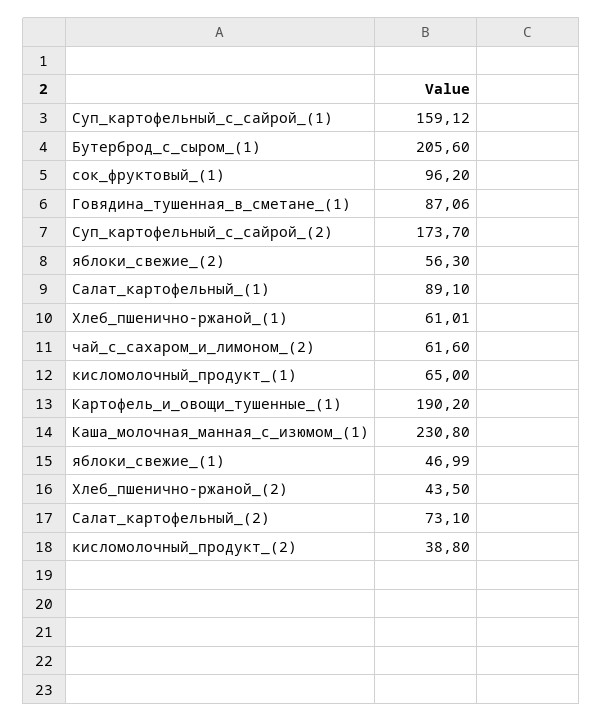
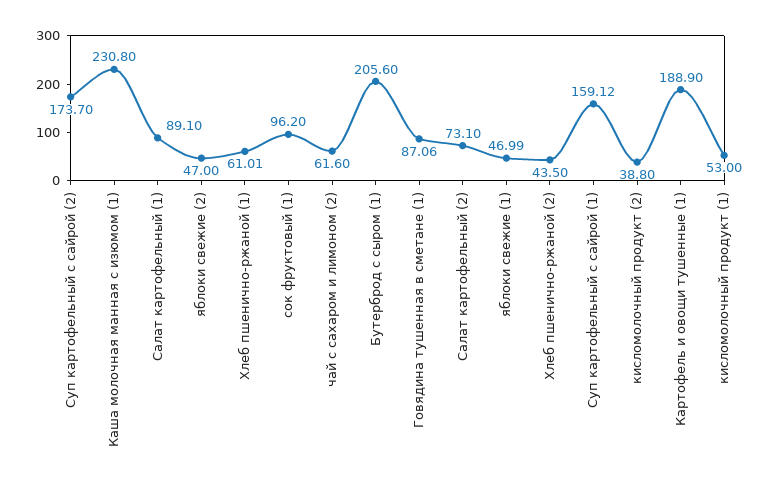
яблоки_свежие_(2): 56.3 -> 47
кисломолочный_продукт_(1): 65 -> 53
Картофель_и_овощи_тушенные_(1): 190.2 -> 188.9

